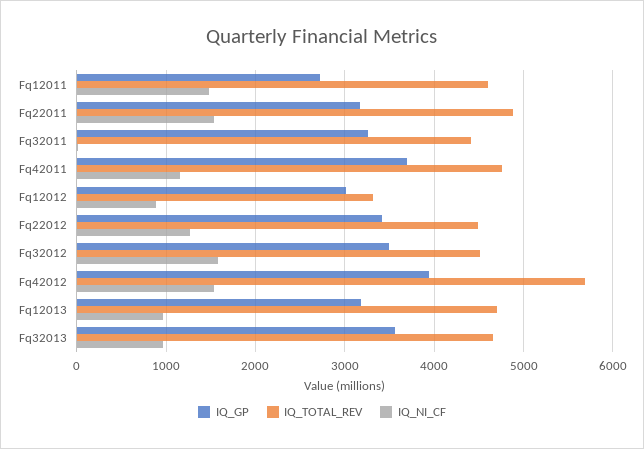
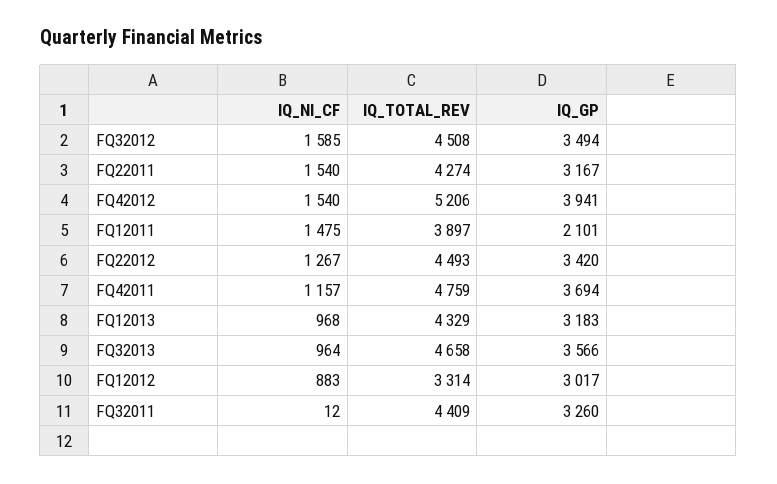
IQ_GP, Fq12011: 2700 -> 2101
IQ_TOTAL_REV, Fq12011: 4600 -> 3897
IQ_TOTAL_REV, Fq22011: 4900 -> 4274
IQ_TOTAL_REV, Fq42012: 5700 -> 5206
IQ_TOTAL_REV, Fq12013: 4700 -> 4329

